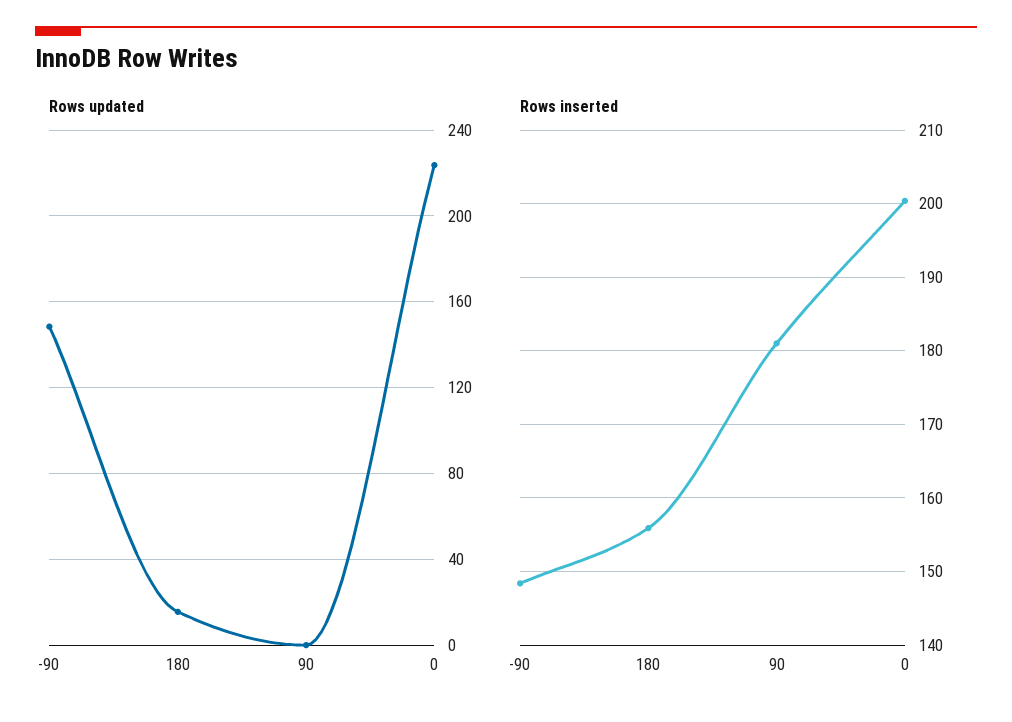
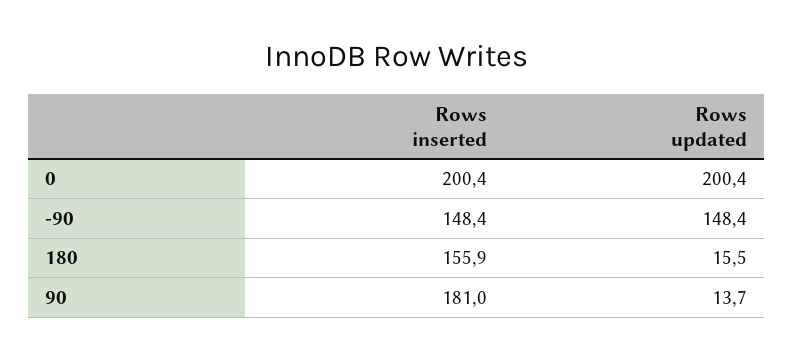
Rows updated, 90: 0 -> 13.7
Rows updated, 0: 225 -> 200.4

